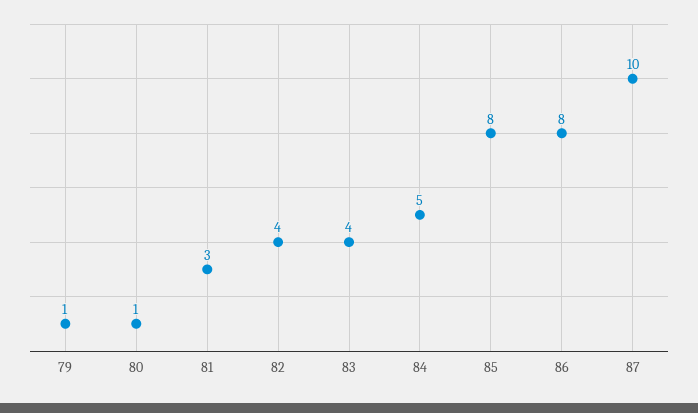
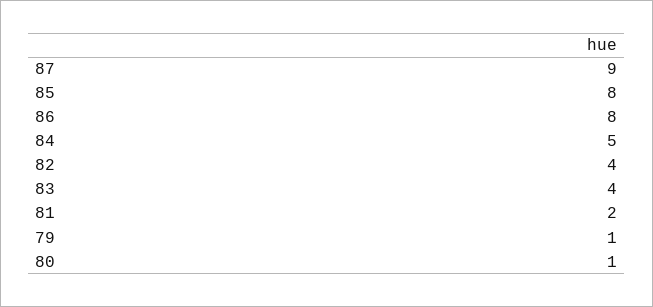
81: 3 -> 2
87: 10 -> 9

